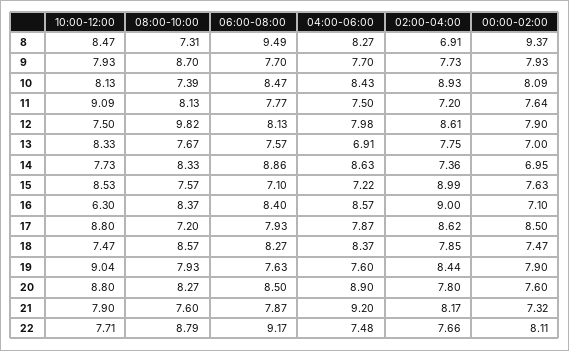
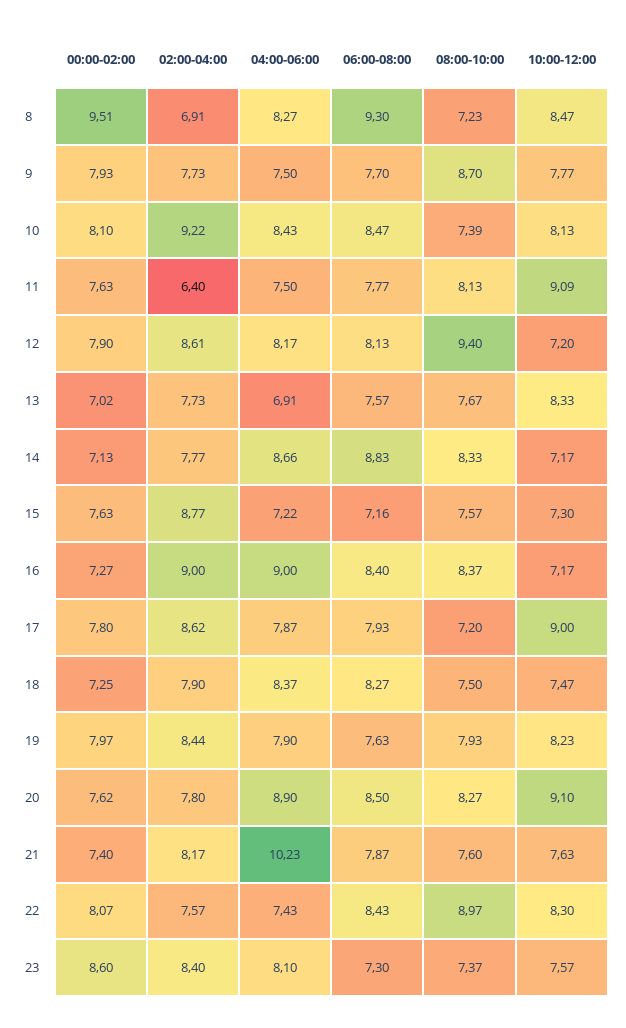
08:00-10:00, 8: 7.31 -> 7.23
06:00-08:00, 8: 9.49 -> 9.3
00:00-02:00, 8: 9.37 -> 9.51
10:00-12:00, 9: 7.93 -> 7.77
04:00-06:00, 9: 7.7 -> 7.5
02:00-04:00, 10: 8.93 -> 9.22
00:00-02:00, 10: 8.09 -> 8.1
02:00-04:00, 11: 7.2 -> 6.4
00:00-02:00, 11: 7.64 -> 7.63
10:00-12:00, 12: 7.5 -> 7.2
08:00-10:00, 12: 9.82 -> 9.4
04:00-06:00, 12: 7.98 -> 8.17
02:00-04:00, 13: 7.75 -> 7.73
00:00-02:00, 13: 7 -> 7.02
10:00-12:00, 14: 7.73 -> 7.17
06:00-08:00, 14: 8.86 -> 8.83
04:00-06:00, 14: 8.63 -> 8.66
02:00-04:00, 14: 7.36 -> 7.77
00:00-02:00, 14: 6.95 -> 7.13
10:00-12:00, 15: 8.53 -> 7.3
06:00-08:00, 15: 7.1 -> 7.16
02:00-04:00, 15: 8.99 -> 8.77
10:00-12:00, 16: 6.3 -> 7.17
04:00-06:00, 16: 8.57 -> 9
00:00-02:00, 16: 7.1 -> 7.27
10:00-12:00, 17: 8.8 -> 9
00:00-02:00, 17: 8.5 -> 7.8
08:00-10:00, 18: 8.57 -> 7.5
02:00-04:00, 18: 7.85 -> 7.9
00:00-02:00, 18: 7.47 -> 7.25
10:00-12:00, 19: 9.04 -> 8.23
04:00-06:00, 19: 7.6 -> 7.9
00:00-02:00, 19: 7.9 -> 7.97
10:00-12:00, 20: 8.8 -> 9.1
00:00-02:00, 20: 7.6 -> 7.62
10:00-12:00, 21: 7.9 -> 7.63
04:00-06:00, 21: 9.2 -> 10.23
00:00-02:00, 21: 7.32 -> 7.4
10:00-12:00, 22: 7.71 -> 8.3
08:00-10:00, 22: 8.79 -> 8.97
06:00-08:00, 22: 9.17 -> 8.43
04:00-06:00, 22: 7.48 -> 7.43
02:00-04:00, 22: 7.66 -> 7.57
00:00-02:00, 22: 8.11 -> 8.07
00:00-02:00, 23: none -> 8.6
02:00-04:00, 23: none -> 8.4
04:00-06:00, 23: none -> 8.1
06:00-08:00, 23: none -> 7.3
08:00-10:00, 23: none -> 7.37
10:00-12:00, 23: none -> 7.57

